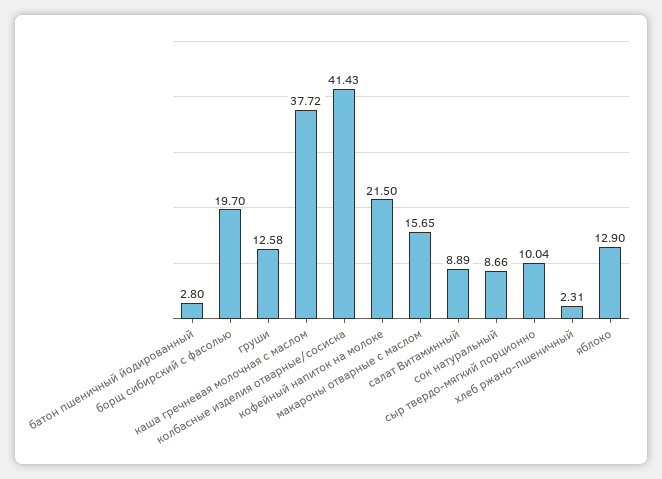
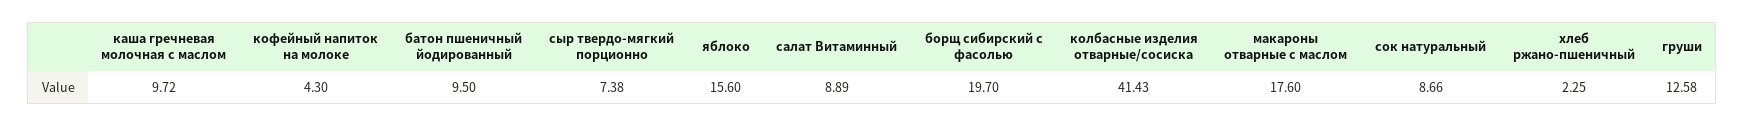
батон пшеничный йодированный: 2.8 -> 9.5
каша гречневая молочная с маслом: 37.72 -> 9.72
кофейный напиток на молоке: 21.5 -> 4.3
макароны отварные с маслом: 15.65 -> 17.6
сыр твердо-мягкий порционно: 10.04 -> 7.38
хлеб ржано-пшеничный: 2.31 -> 2.25
яблоко: 12.9 -> 15.6

